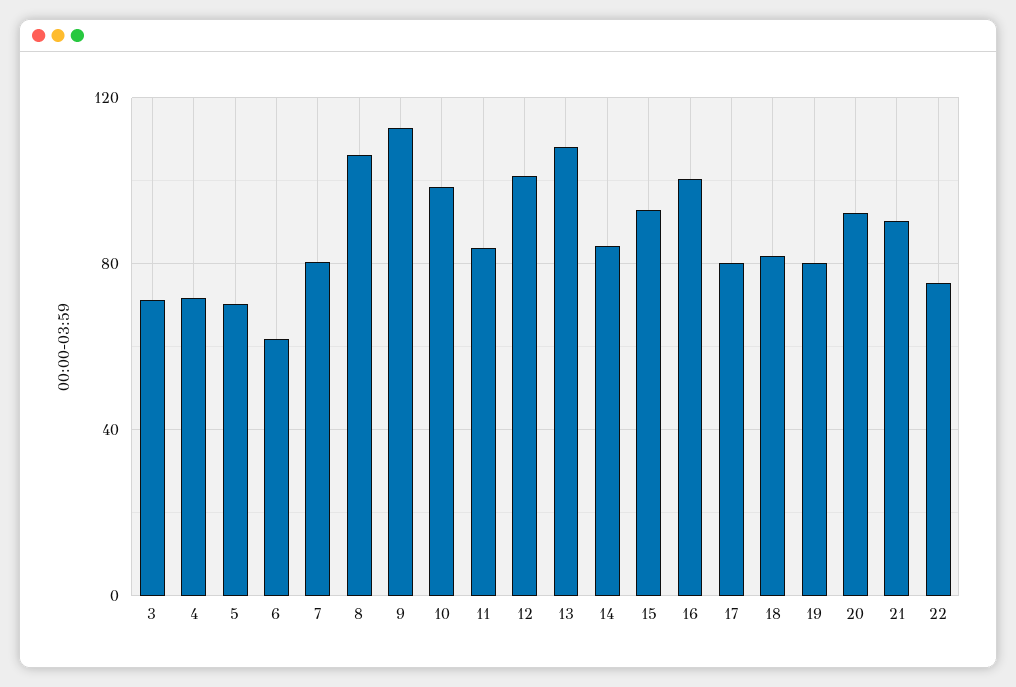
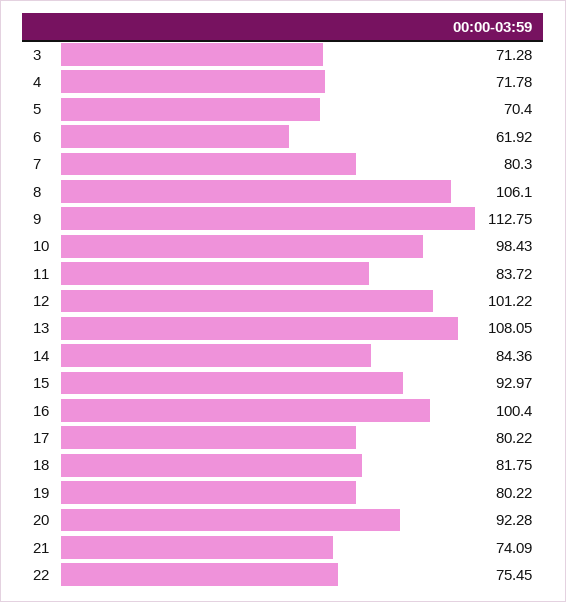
21: 90 -> 74.09

